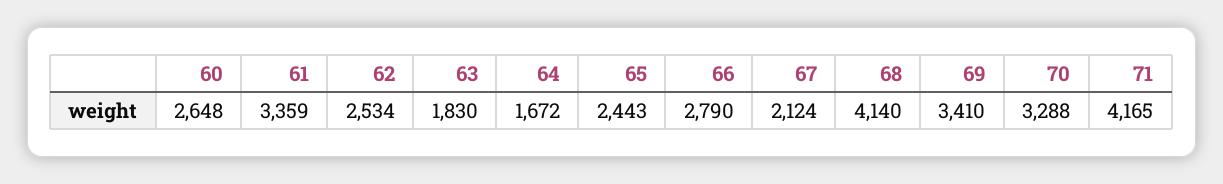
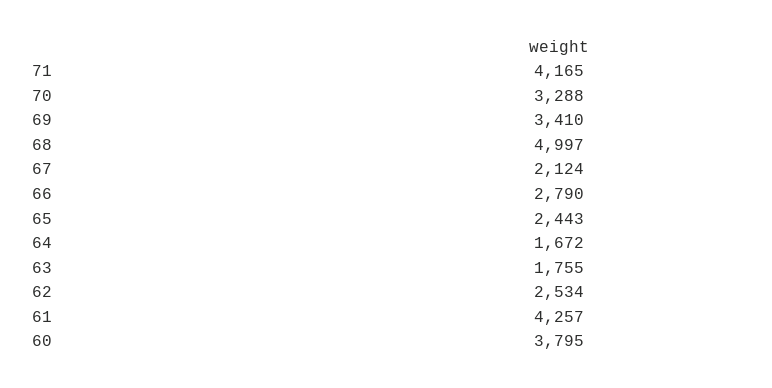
60: 2648 -> 3795
61: 3359 -> 4257
63: 1830 -> 1755
68: 4140 -> 4997

